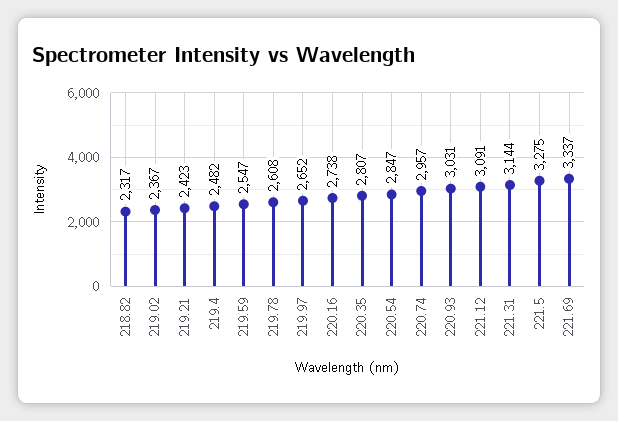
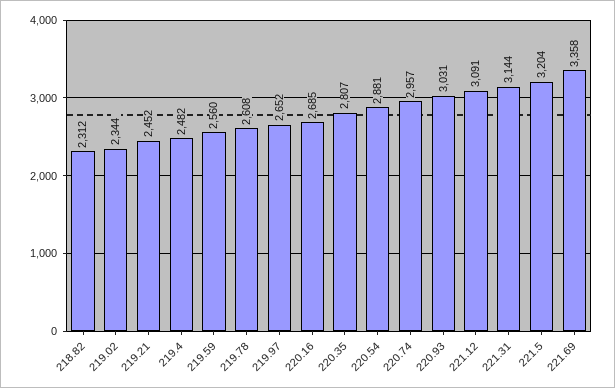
218.82: 2317 -> 2312
219.02: 2367 -> 2344
219.21: 2423 -> 2452
219.59: 2547 -> 2560
220.16: 2738 -> 2685
220.54: 2847 -> 2881
221.5: 3275 -> 3204
221.69: 3337 -> 3358

